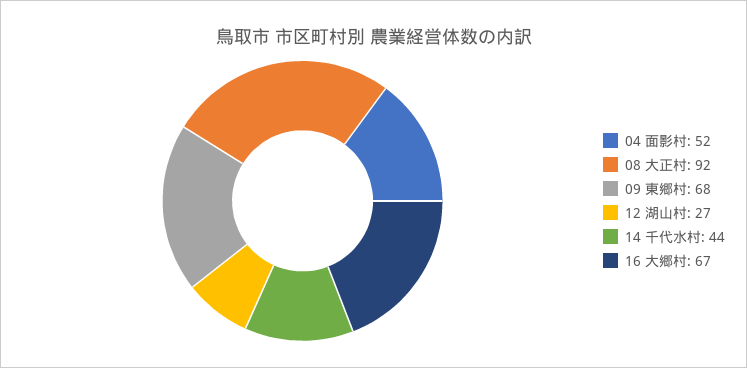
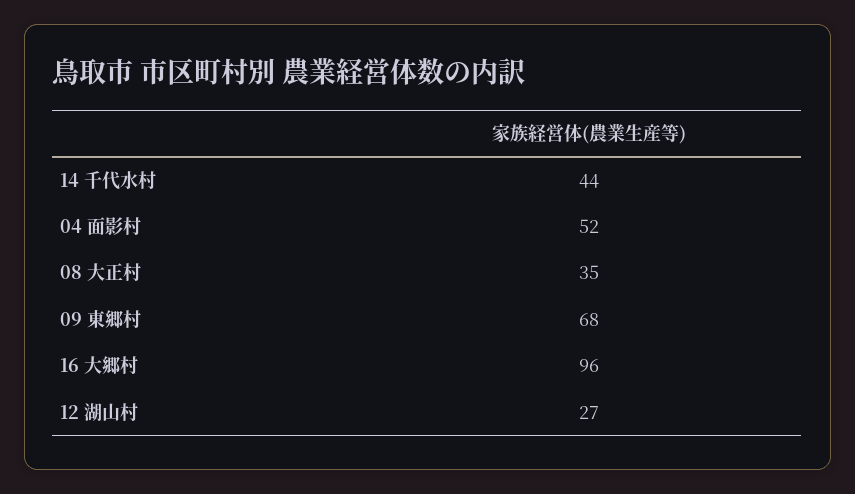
08 大正村: 92 -> 35
16 大郷村: 67 -> 96

